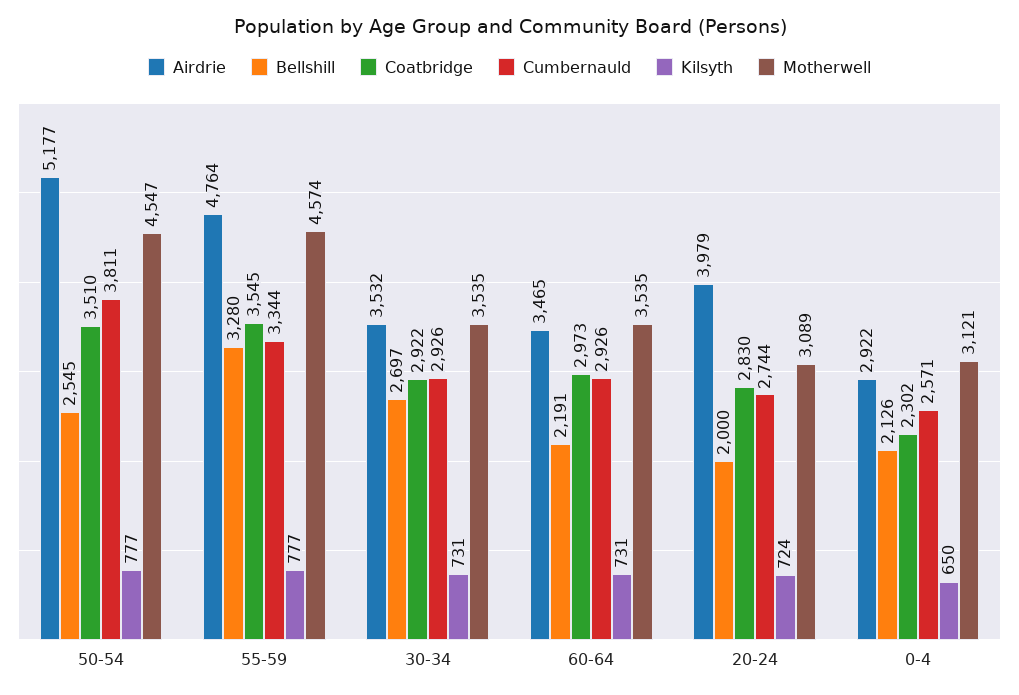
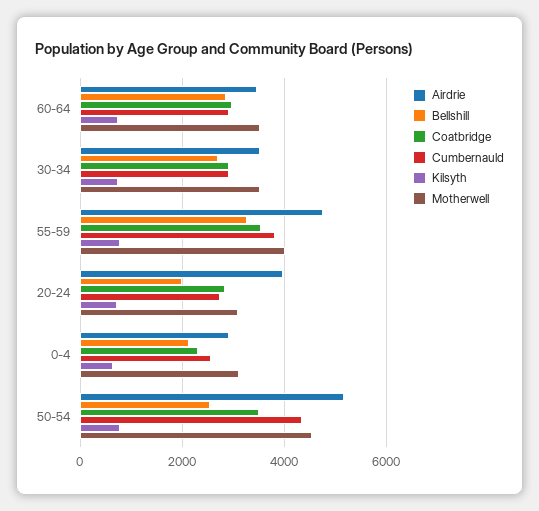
Cumbernauld, 50-54: 3811 -> 4400
Cumbernauld, 55-59: 3344 -> 3800
Motherwell, 55-59: 4574 -> 4000
Bellshill, 60-64: 2191 -> 2800

